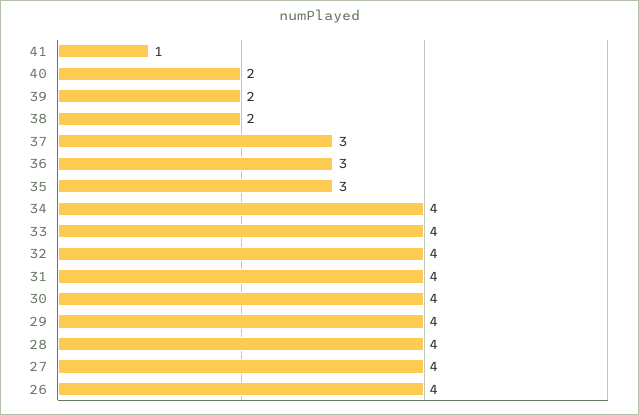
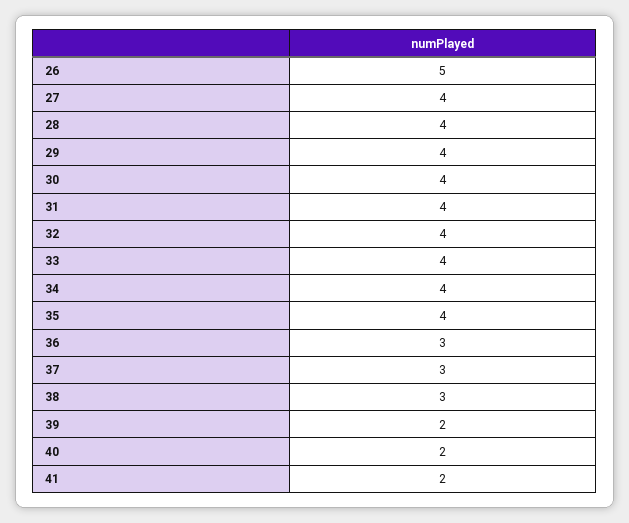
41: 1 -> 2
38: 2 -> 3
35: 3 -> 4
26: 4 -> 5

